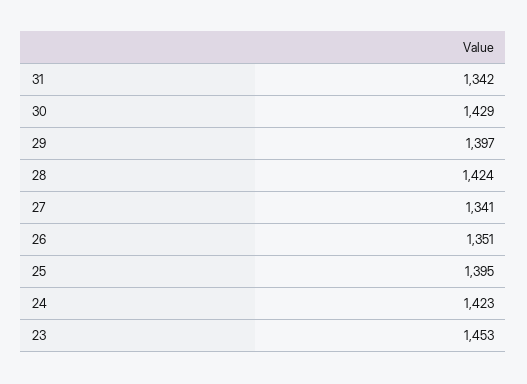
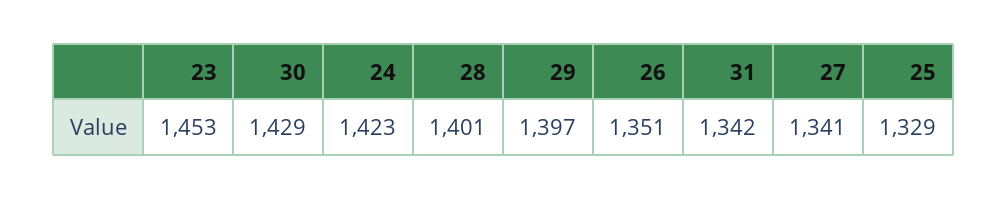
28: 1424 -> 1401
25: 1395 -> 1329

